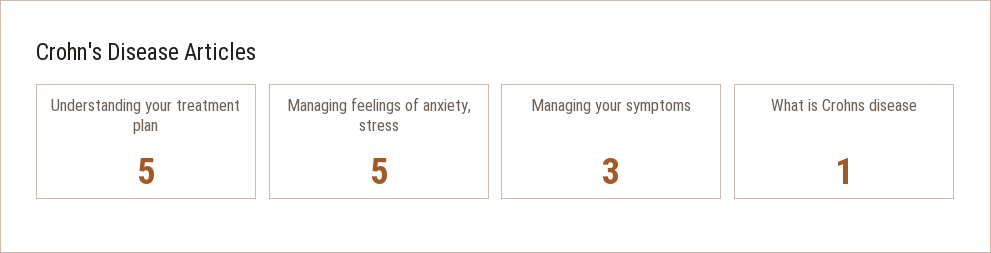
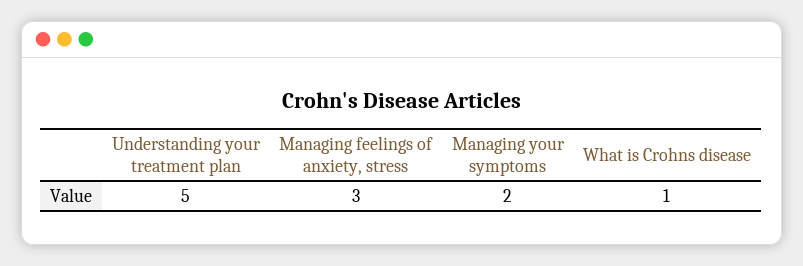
Managing feelings of anxiety, stress: 5 -> 3
Managing your symptoms: 3 -> 2

